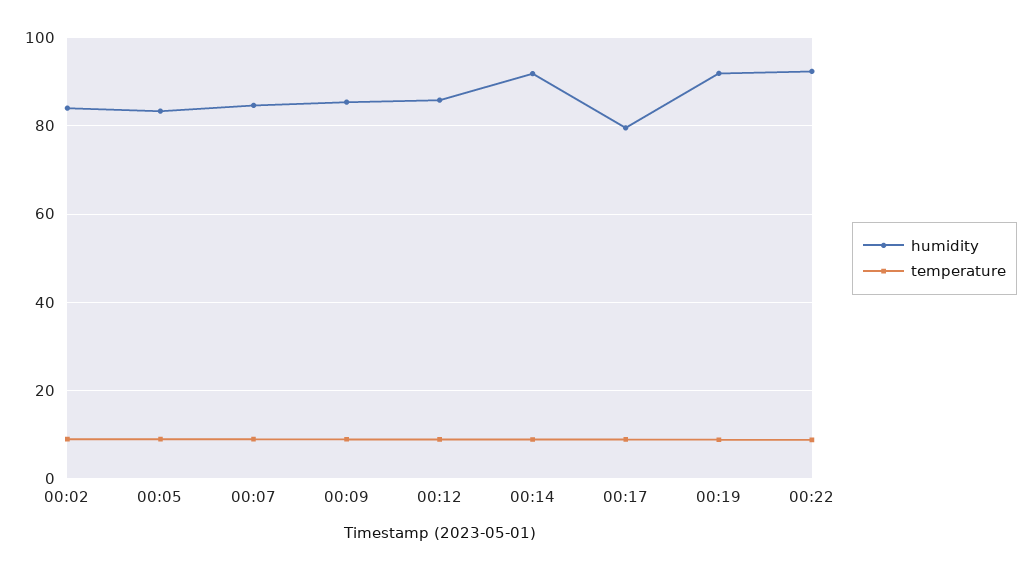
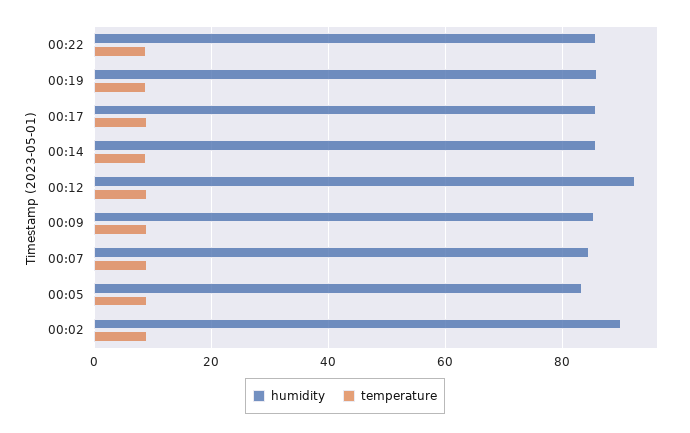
humidity, 00:02: 84 -> 90
humidity, 00:12: 86 -> 92
humidity, 00:14: 92 -> 86
humidity, 00:17: 80 -> 86
humidity, 00:19: 92 -> 86
humidity, 00:22: 92 -> 86

